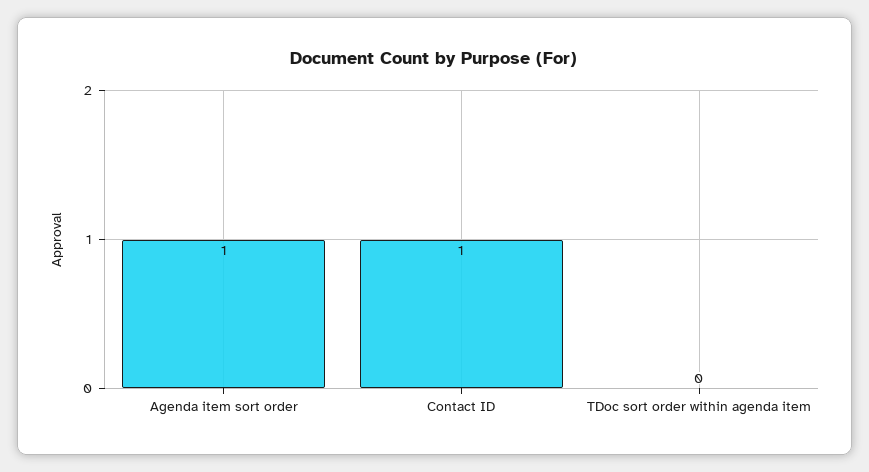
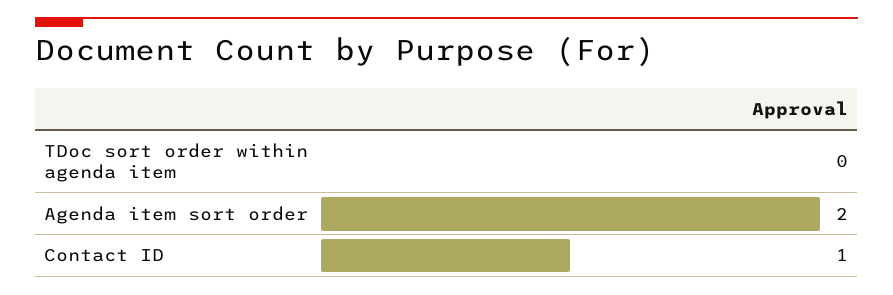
Agenda item sort order: 1 -> 2

